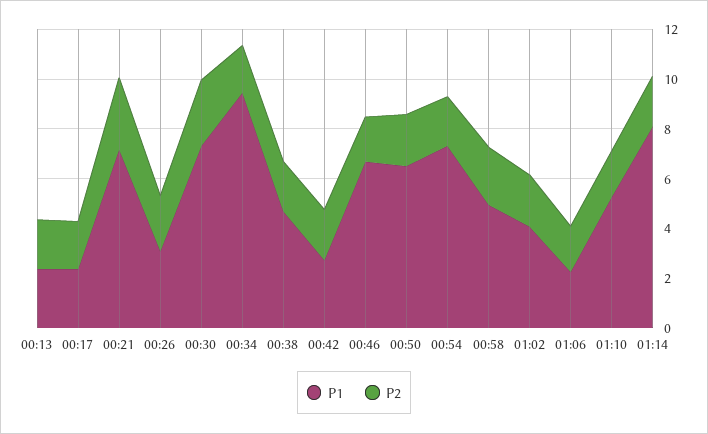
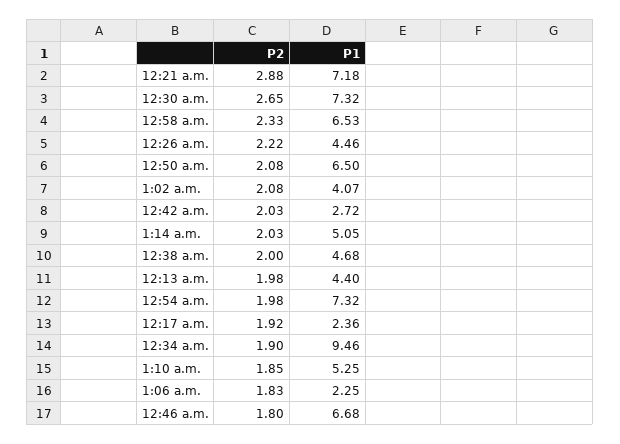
P1, 00:13: 2.5 -> 4.4
P1, 00:26: 3 -> 4.46
P1, 00:58: 5 -> 6.53
P1, 01:14: 8 -> 5.05

